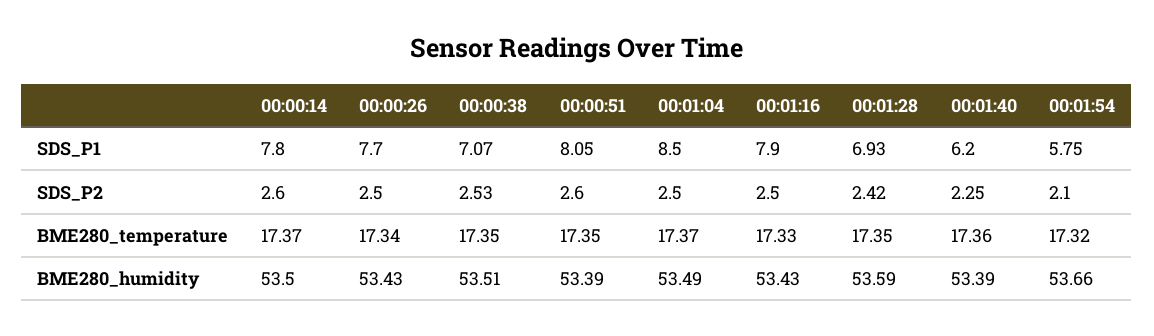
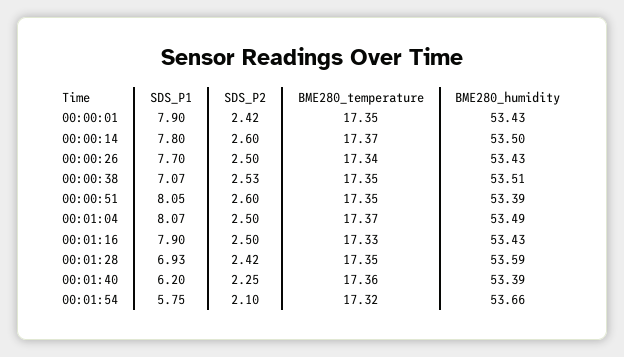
00:01:04, SDS_P1: 8.5 -> 8.07
00:00:01, SDS_P1: none -> 7.9
00:00:01, SDS_P2: none -> 2.42
00:00:01, BME280_temperature: none -> 17.35
00:00:01, BME280_humidity: none -> 53.43

